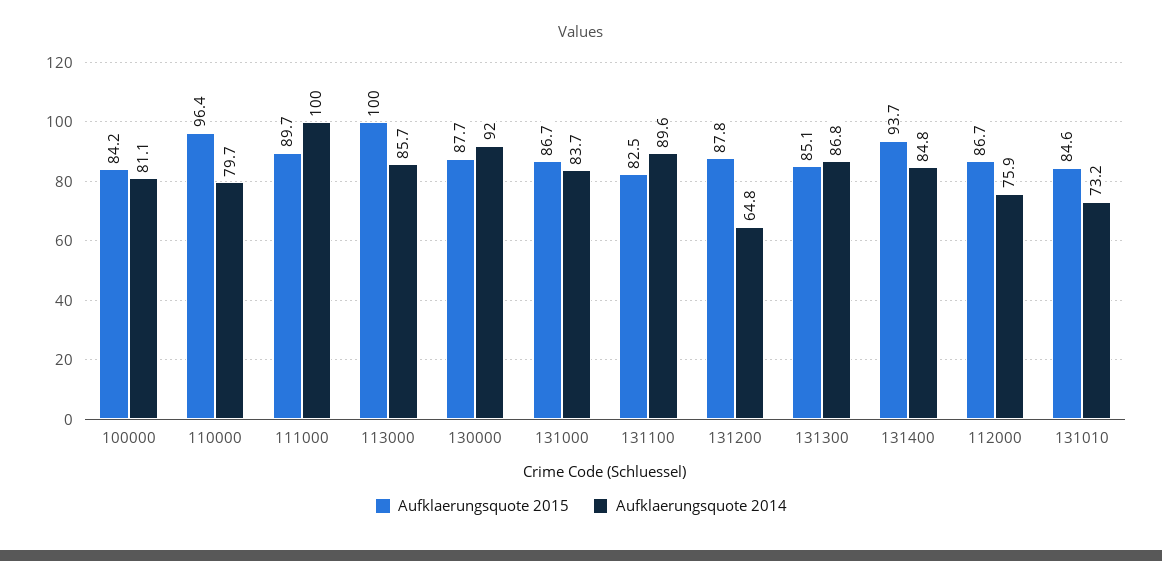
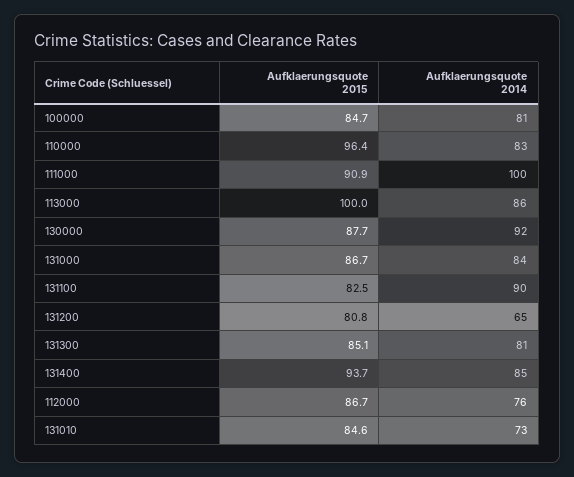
Aufklaerungsquote 2015, 100000: 84.2 -> 84.7
Aufklaerungsquote 2014, 110000: 79.7 -> 83
Aufklaerungsquote 2015, 111000: 89.7 -> 90.9
Aufklaerungsquote 2015, 131200: 87.8 -> 80.8
Aufklaerungsquote 2014, 131300: 86.8 -> 81

